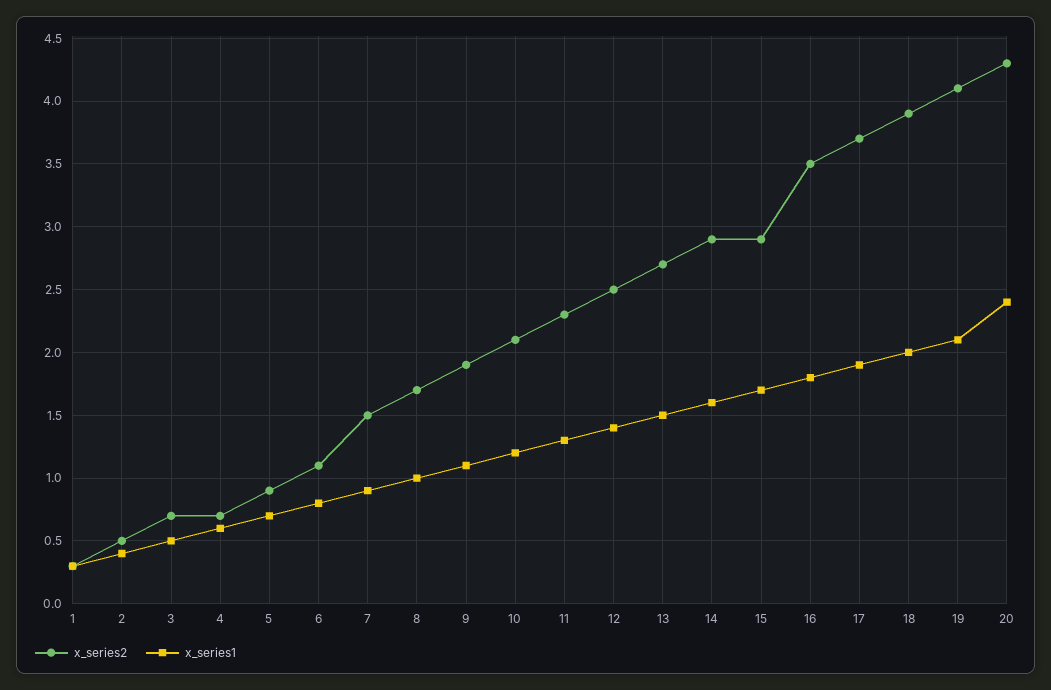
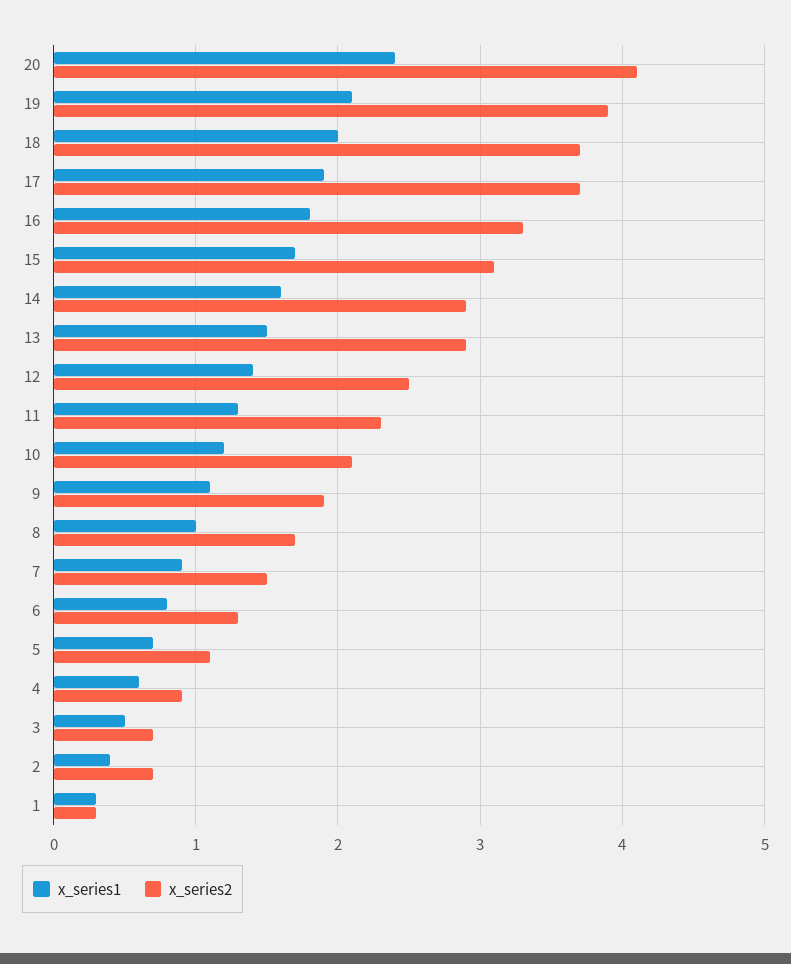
x_series2, 2: 0.5 -> 0.7
x_series2, 4: 0.7 -> 0.9
x_series2, 5: 0.9 -> 1.1
x_series2, 6: 1.1 -> 1.3
x_series2, 13: 2.7 -> 2.9
x_series2, 15: 2.9 -> 3.1
x_series2, 16: 3.5 -> 3.3
x_series2, 18: 3.9 -> 3.7
x_series2, 19: 4.1 -> 3.9
x_series2, 20: 4.3 -> 4.1

